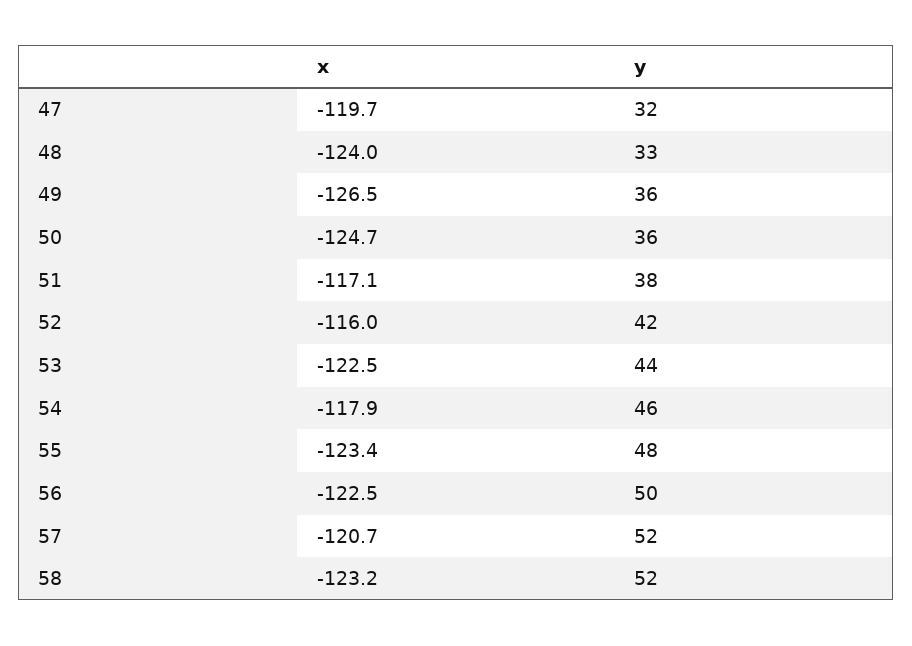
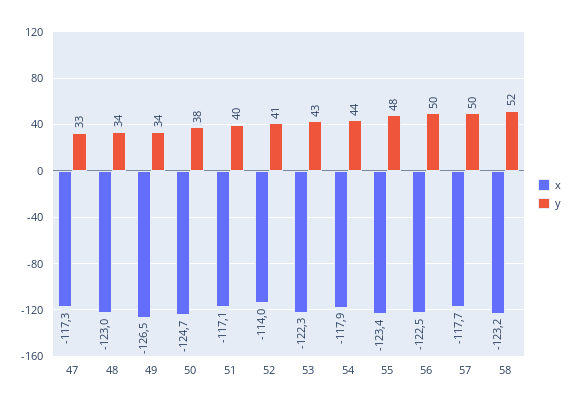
x, 47: -119.7 -> -117.3
y, 47: 32 -> 33
x, 48: -124 -> -123
y, 48: 33 -> 34
y, 49: 36 -> 34
y, 50: 36 -> 38
y, 51: 38 -> 40
x, 52: -116 -> -114
y, 52: 42 -> 41
x, 53: -122.5 -> -122.3
y, 53: 44 -> 43
y, 54: 46 -> 44
x, 57: -120.7 -> -117.7
y, 57: 52 -> 50

